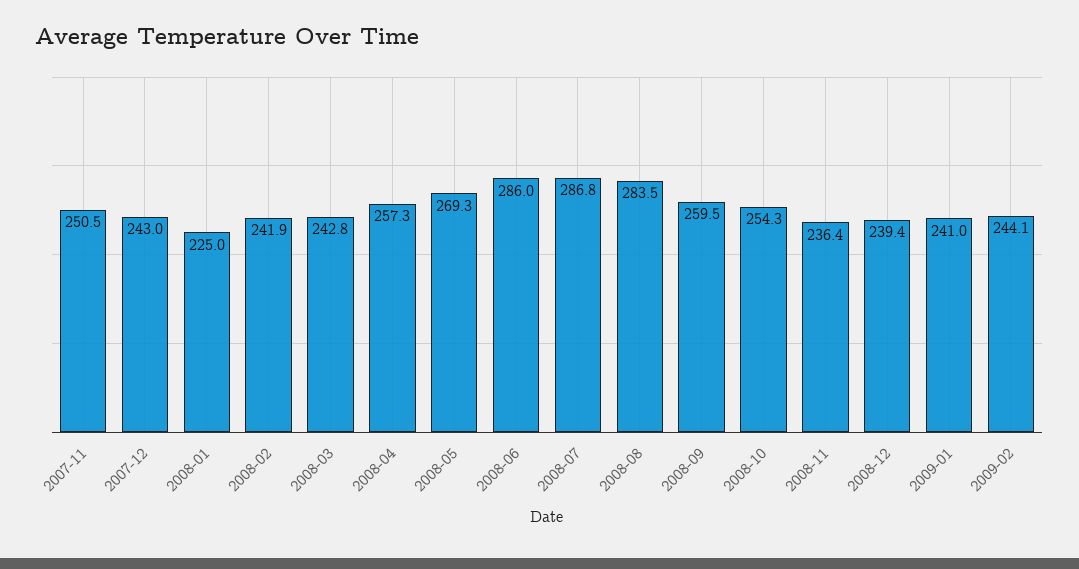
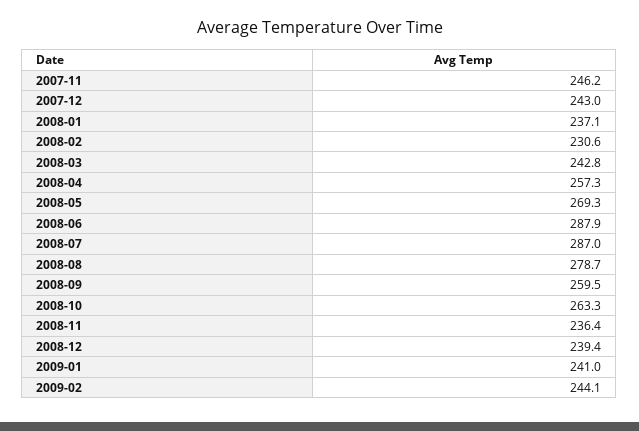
2007-11: 250.5 -> 246.2
2008-01: 225 -> 237.1
2008-02: 241.9 -> 230.6
2008-06: 286 -> 287.9
2008-07: 286.8 -> 287
2008-08: 283.5 -> 278.7
2008-10: 254.3 -> 263.3

